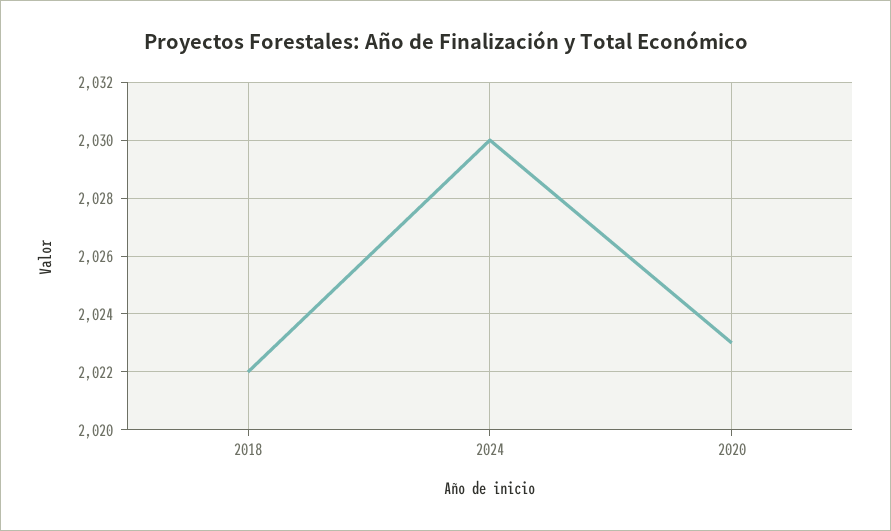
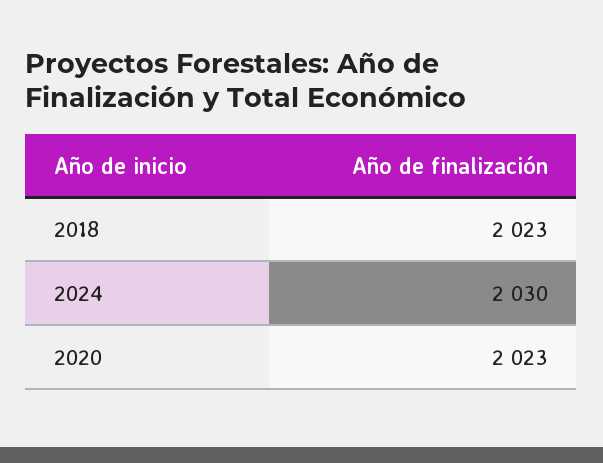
2018: 2022 -> 2023

